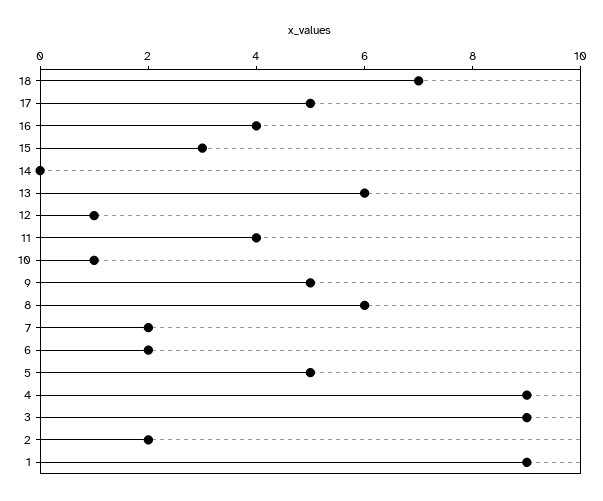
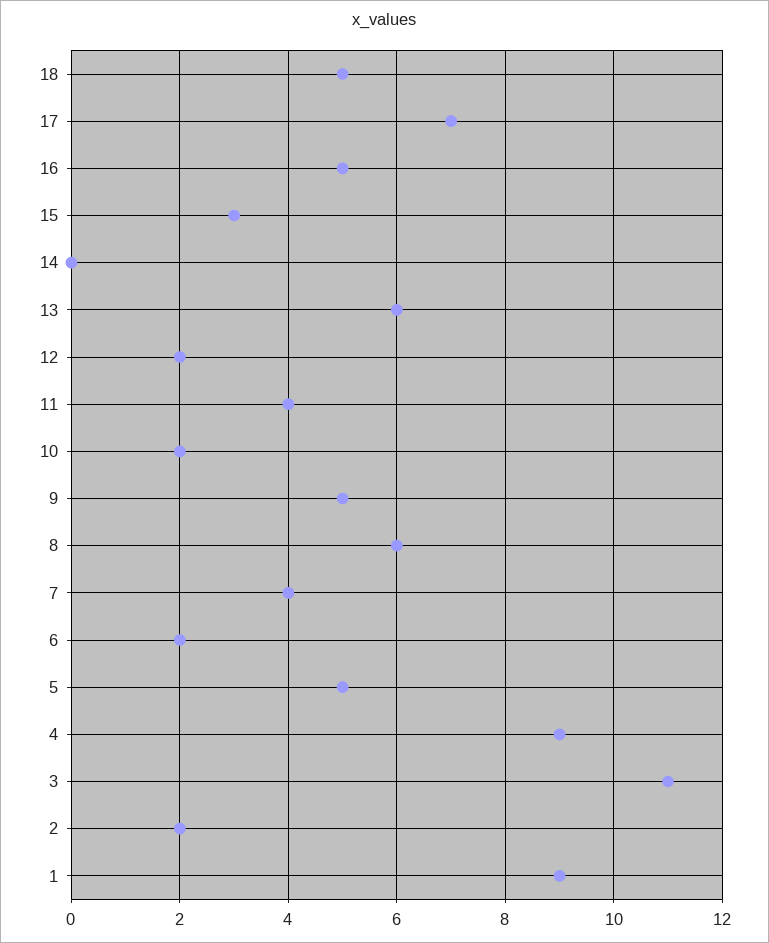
18: 7 -> 5
17: 5 -> 7
16: 4 -> 5
12: 1 -> 2
10: 1 -> 2
7: 2 -> 4
3: 9 -> 11

